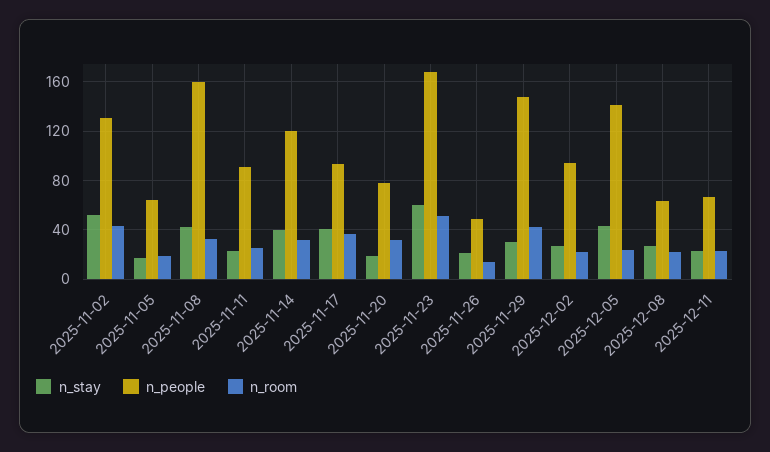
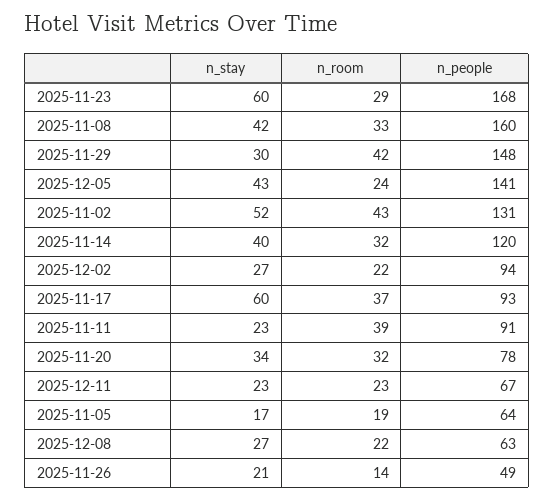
n_room, 2025-11-11: 25 -> 39
n_stay, 2025-11-17: 40 -> 60
n_stay, 2025-11-20: 20 -> 34
n_room, 2025-11-23: 50 -> 29

